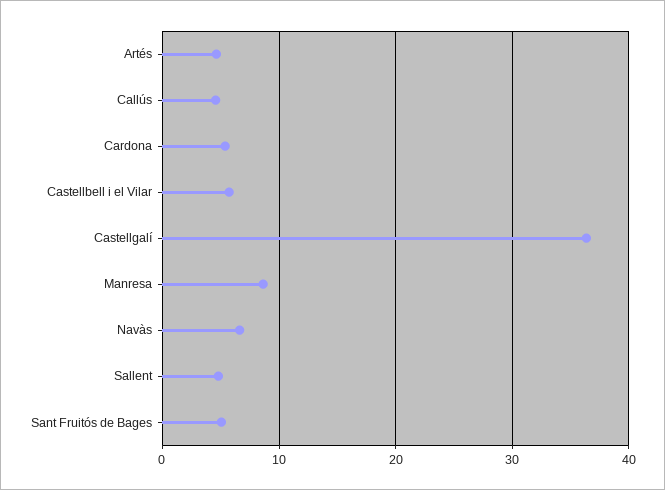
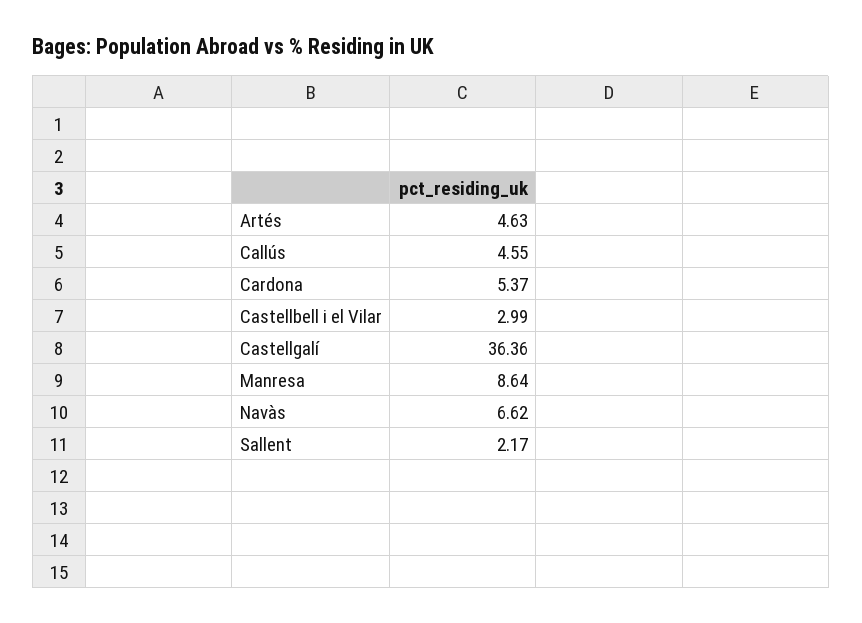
Castellbell i el Vilar: 6 -> 2.99
Sallent: 5 -> 2.17
Sant Fruitós de Bages: 5 -> none

